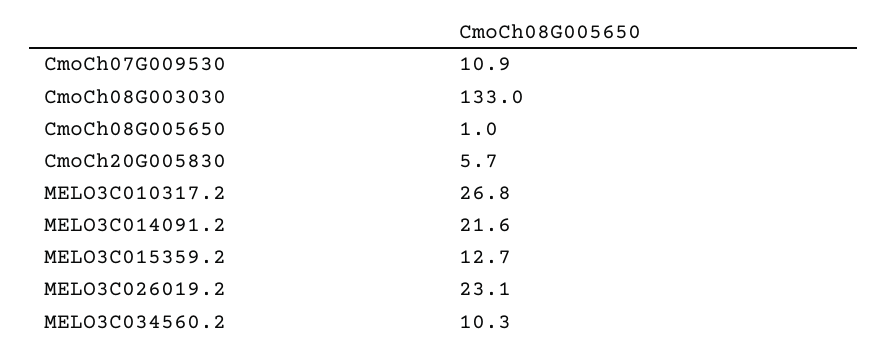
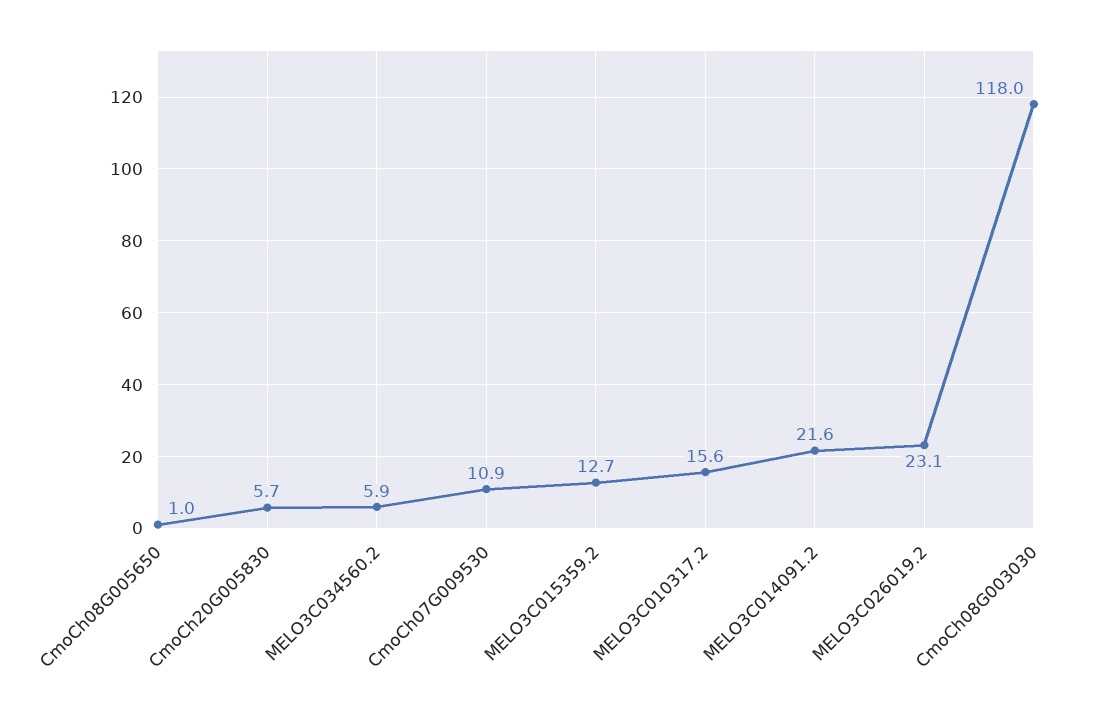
CmoCh08G003030: 133 -> 118
MELO3C010317.2: 26.8 -> 15.6
MELO3C034560.2: 10.3 -> 5.9

